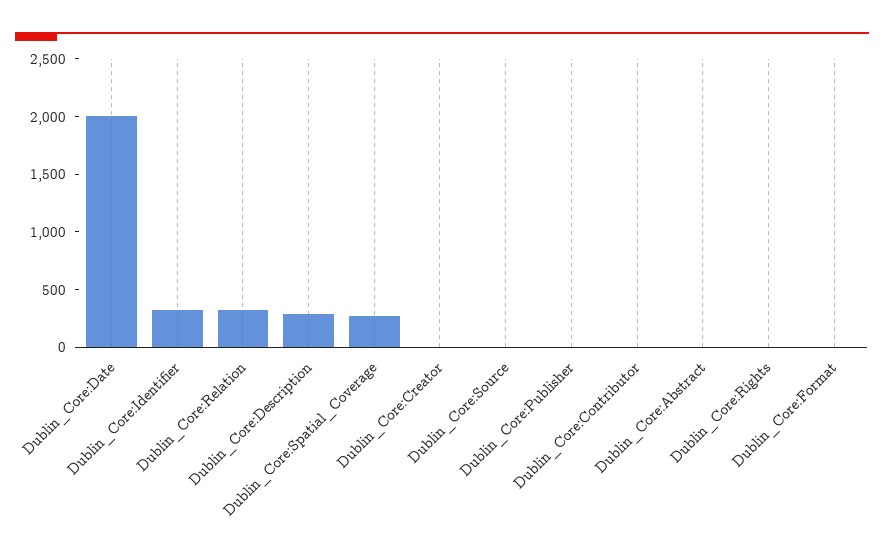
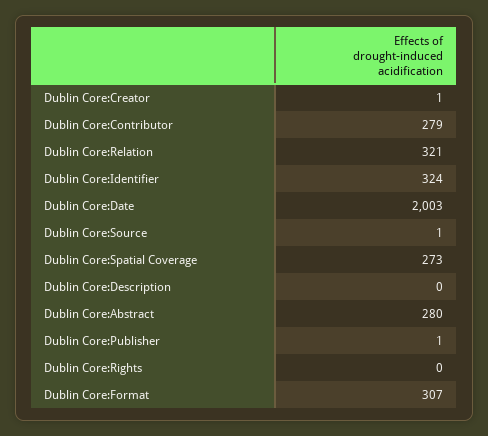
Dublin_Core:Description: 300 -> 0
Dublin_Core:Contributor: 0 -> 279
Dublin_Core:Abstract: 0 -> 280
Dublin_Core:Format: 0 -> 307

